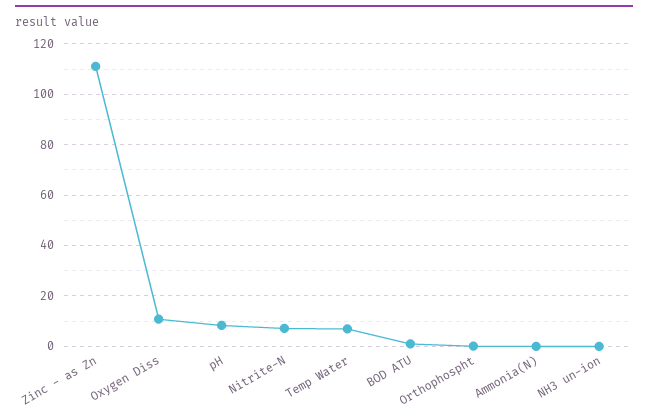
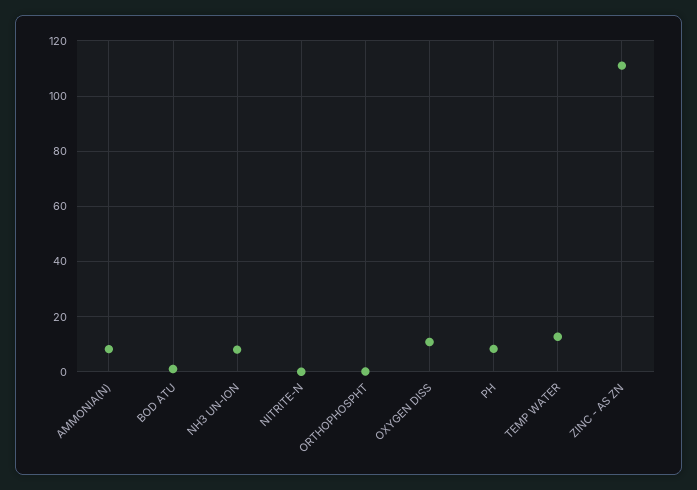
Nitrite-N: 7.5 -> 0
Temp Water: 7.5 -> 12.5
Ammonia(N): 0 -> 7.5
NH3 un-ion: 0 -> 7.5

